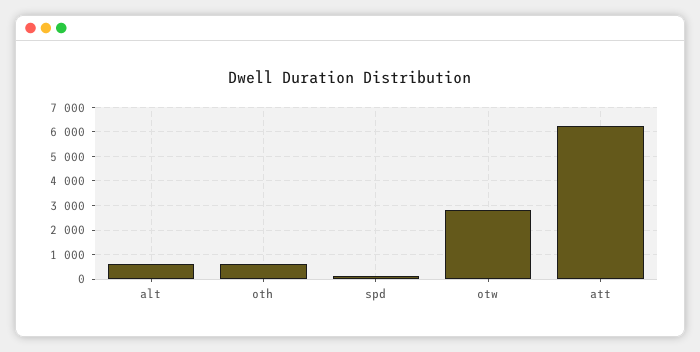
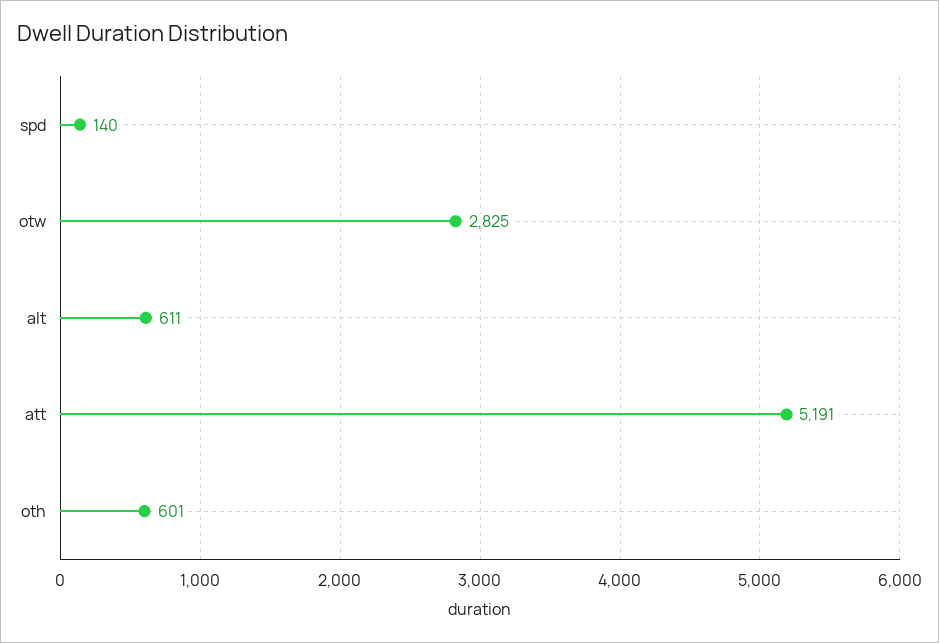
att: 6250 -> 5191

